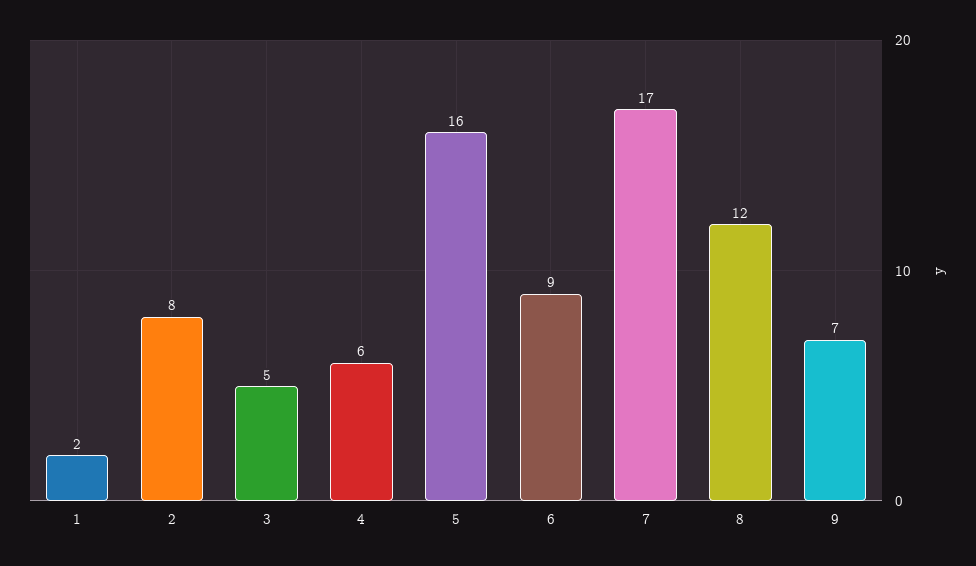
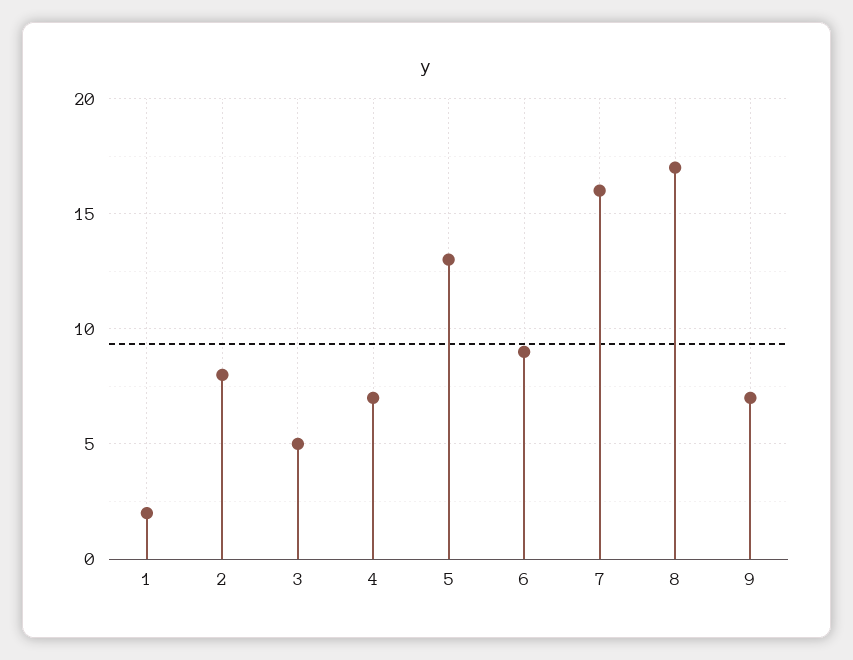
4: 6 -> 7
5: 16 -> 13
7: 17 -> 16
8: 12 -> 17

